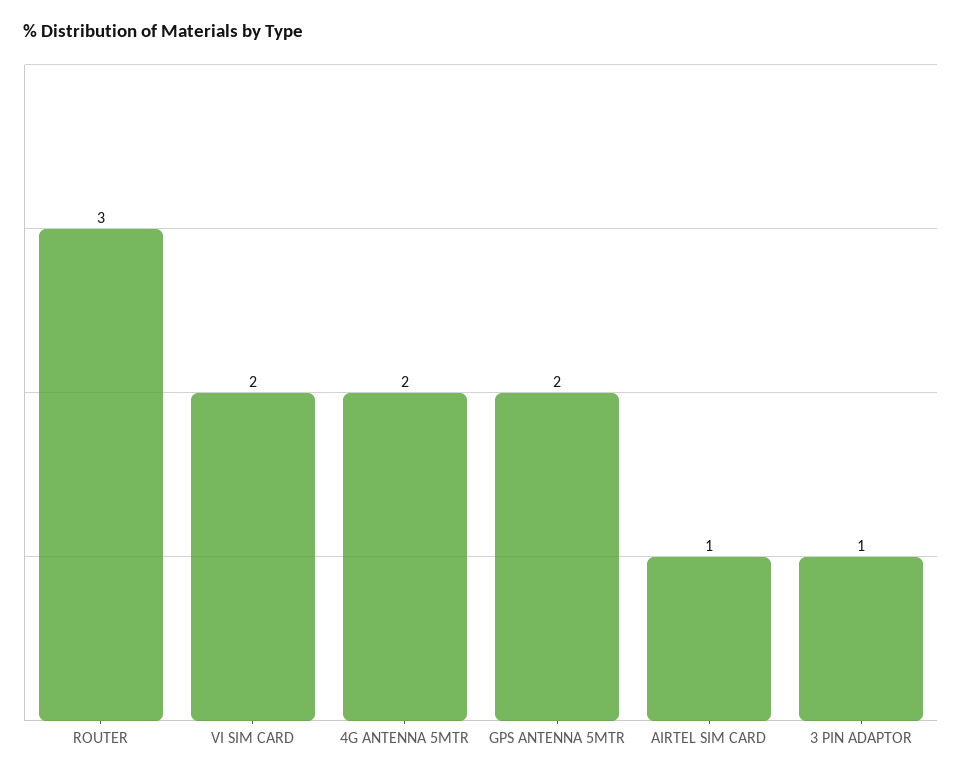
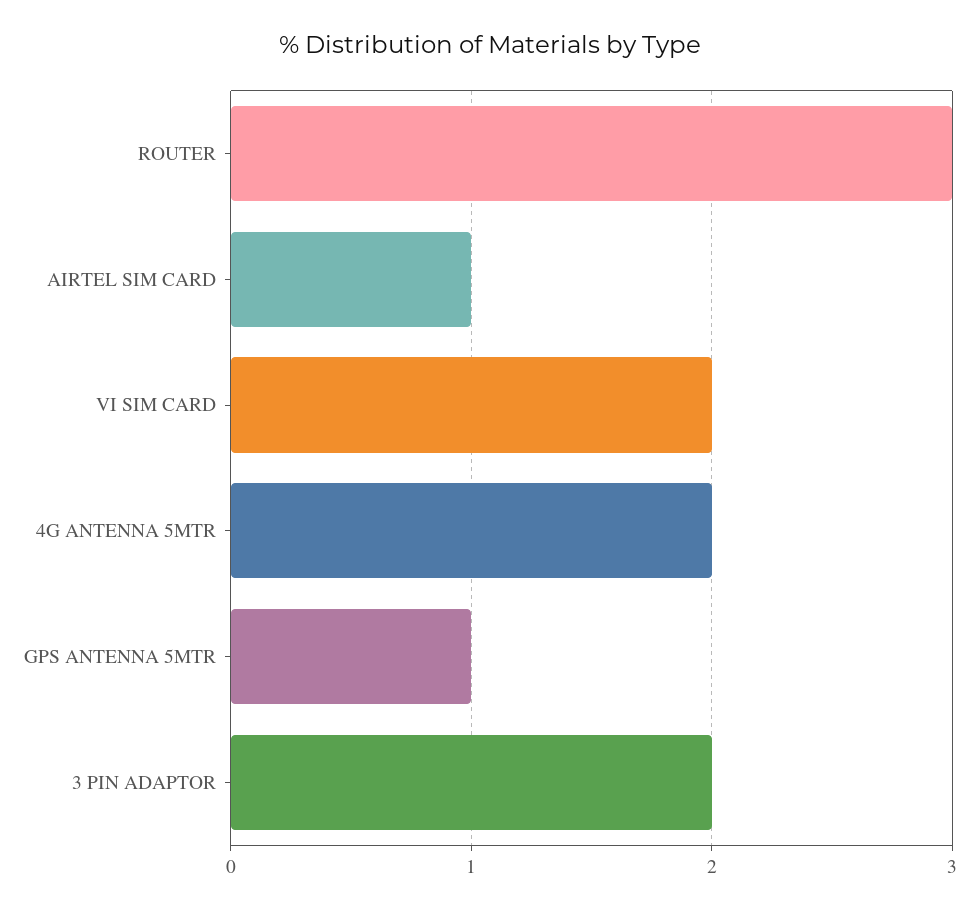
GPS ANTENNA 5MTR: 2 -> 1
3 PIN ADAPTOR: 1 -> 2

